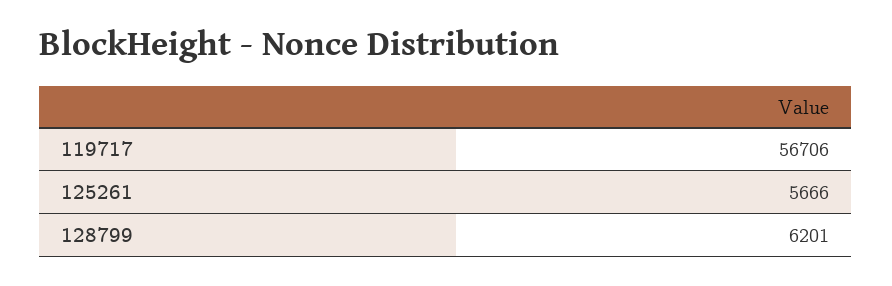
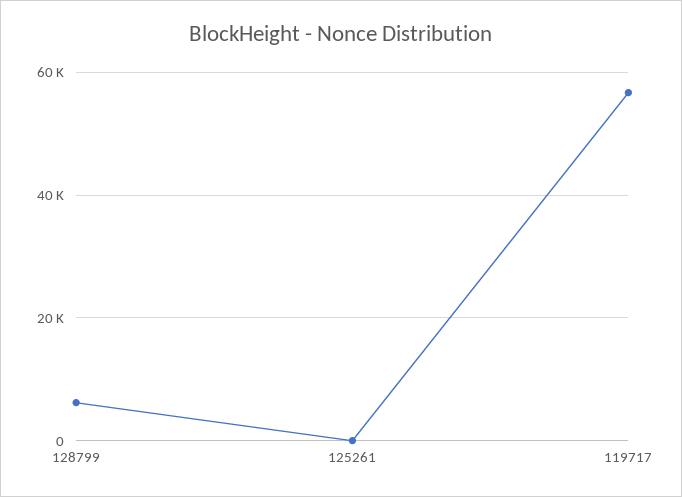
125261: 5666 -> 0

